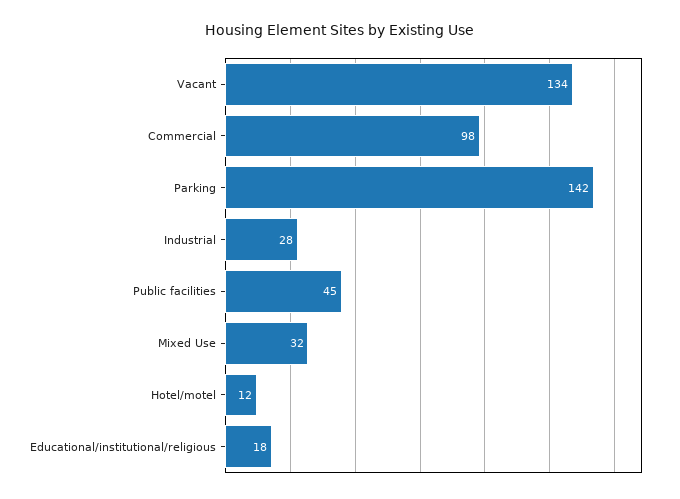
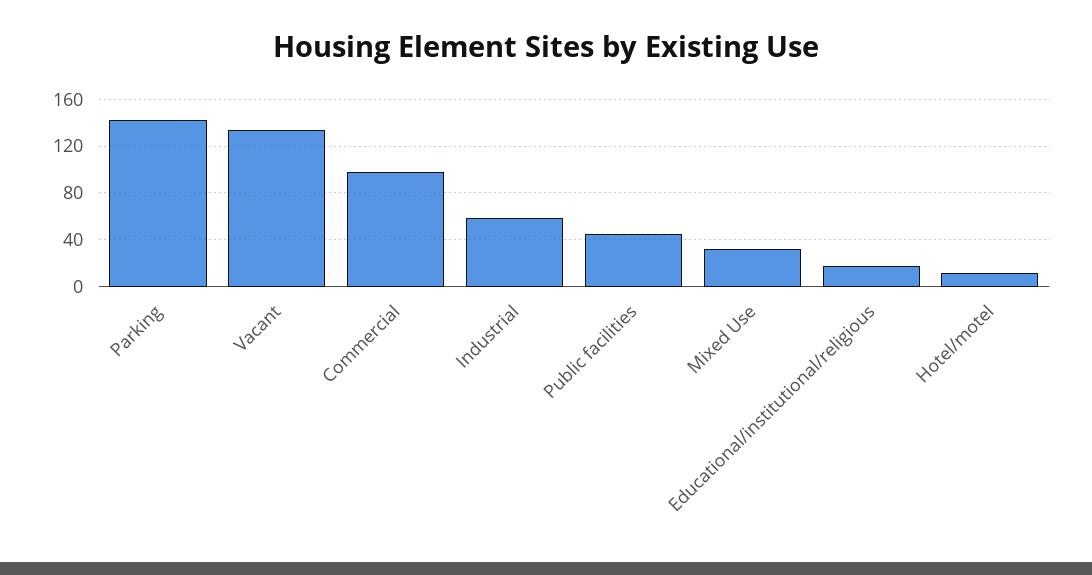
Industrial: 28 -> 60

